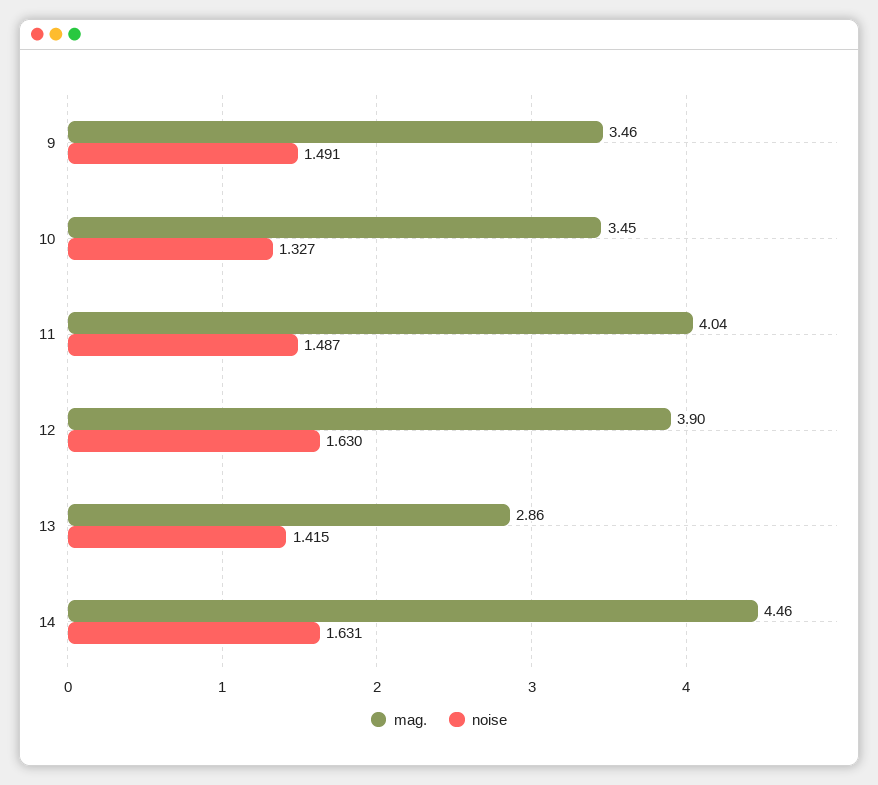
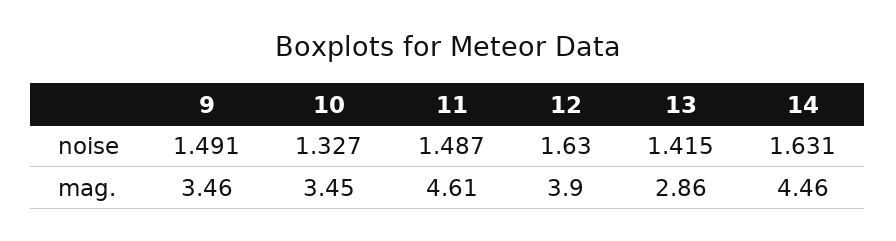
mag., 11: 4.04 -> 4.61

